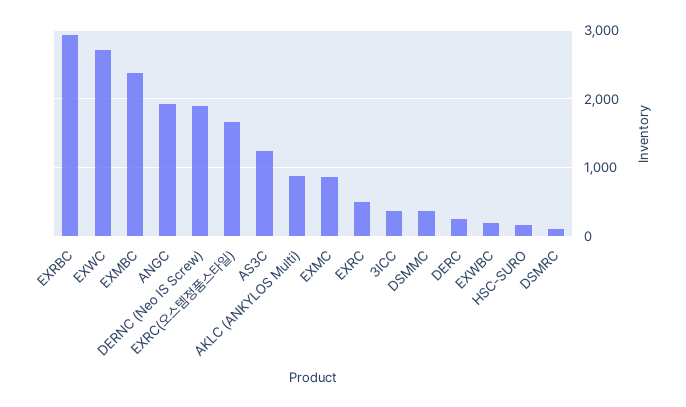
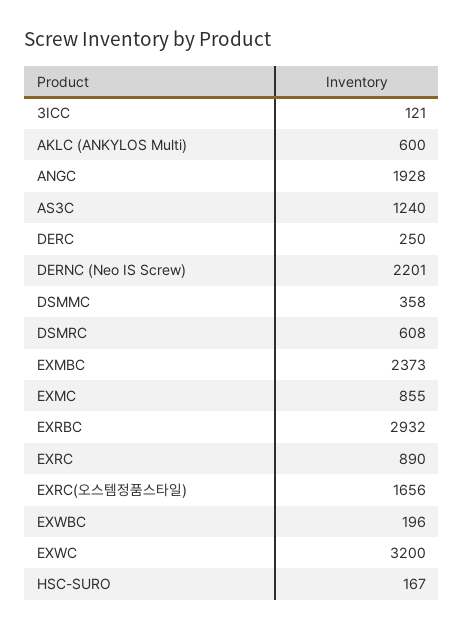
EXWC: 2700 -> 3200
DERNC (Neo IS Screw): 1900 -> 2201
AKLC (ANKYLOS Multi): 900 -> 600
EXRC: 500 -> 890
3ICC: 400 -> 121
DSMRC: 100 -> 608

